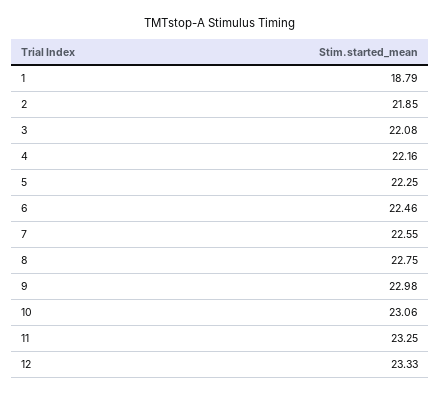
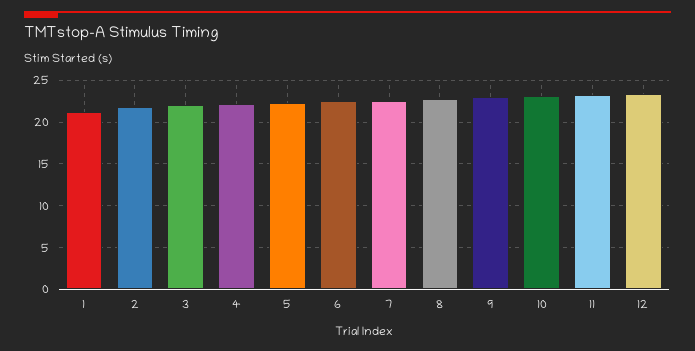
1: 18.79 -> 21

